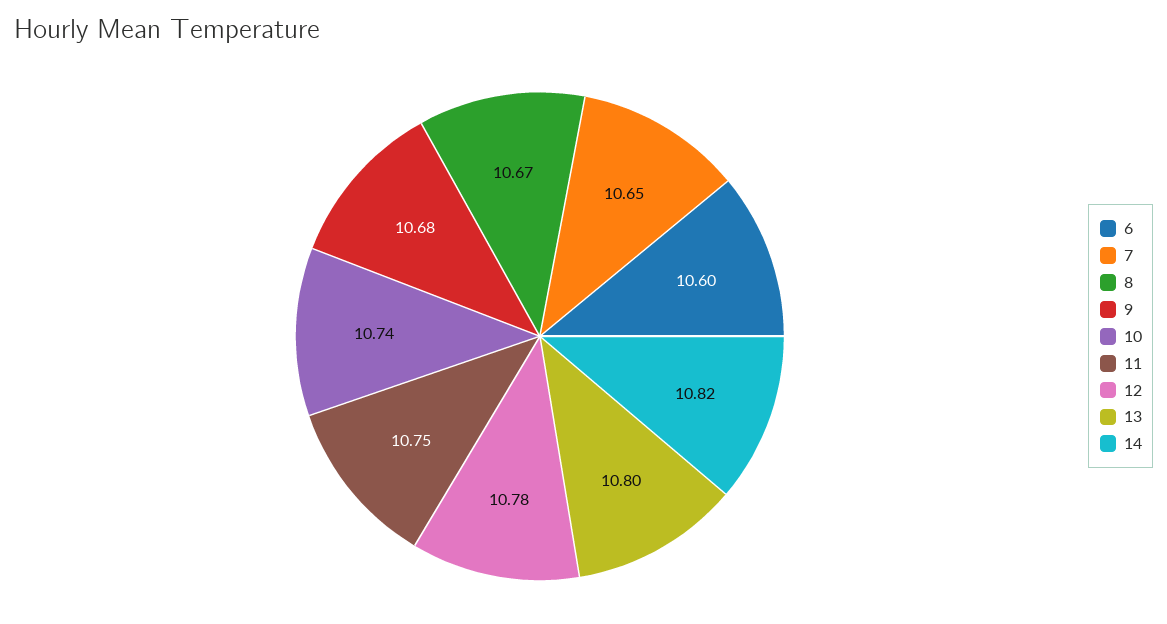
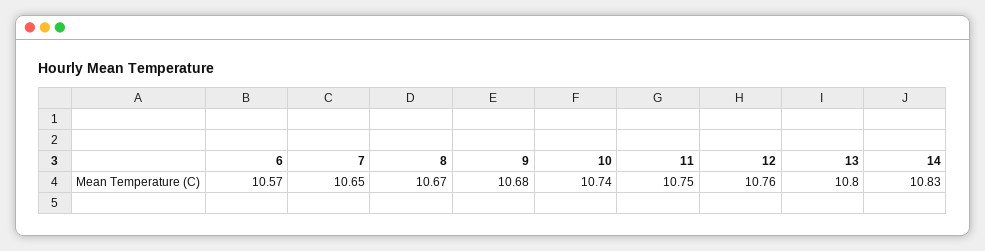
6: 10.6 -> 10.57
12: 10.78 -> 10.76
14: 10.82 -> 10.83

